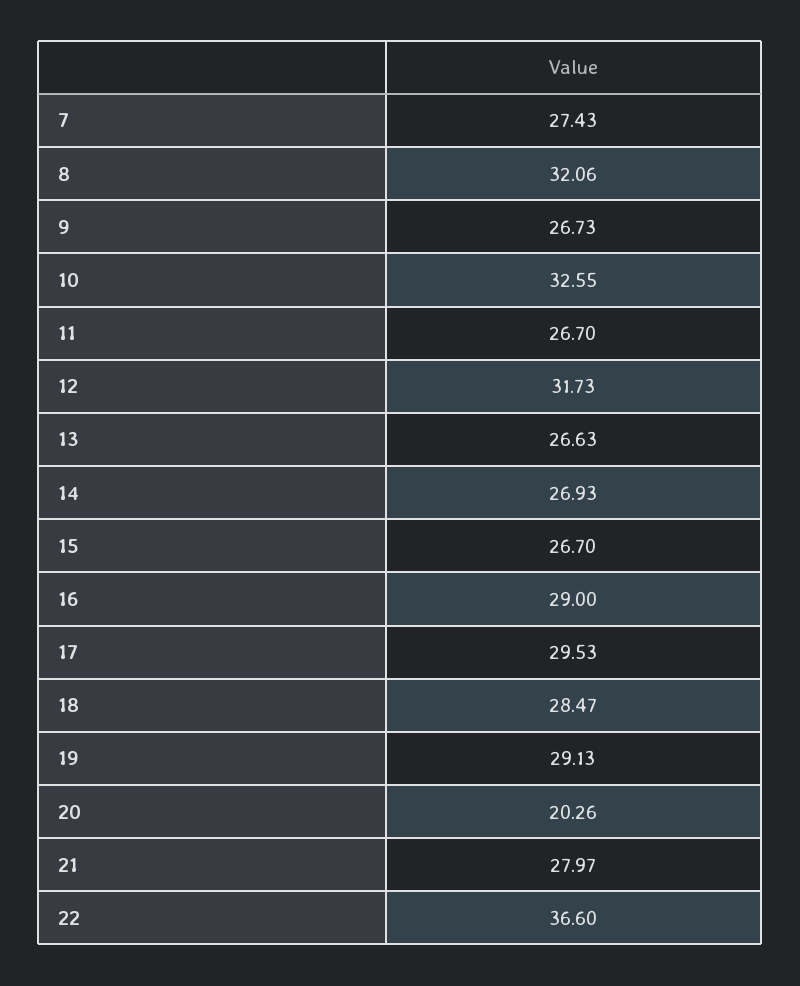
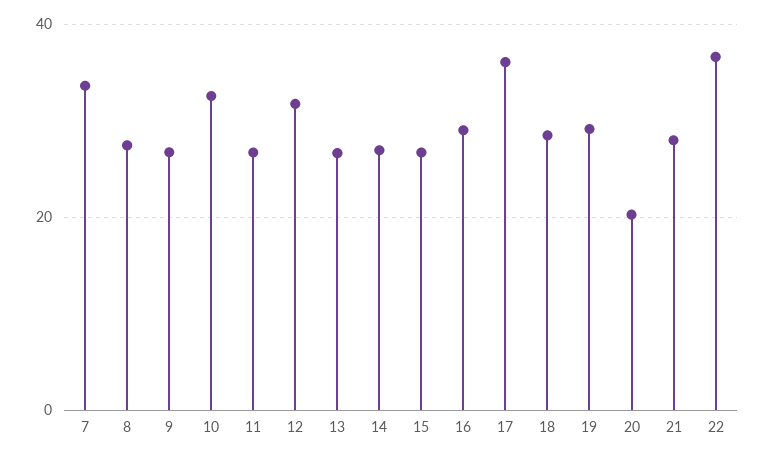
7: 27.43 -> 34
8: 32.06 -> 28
17: 29.53 -> 36

